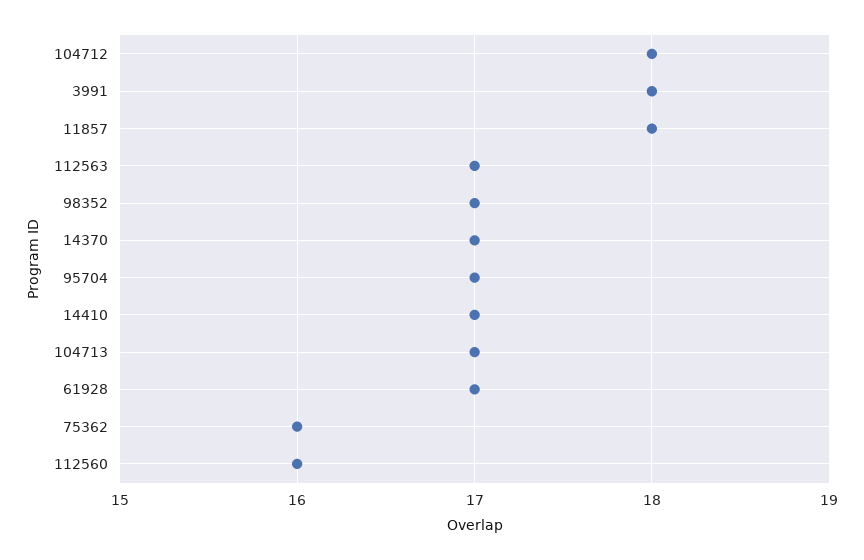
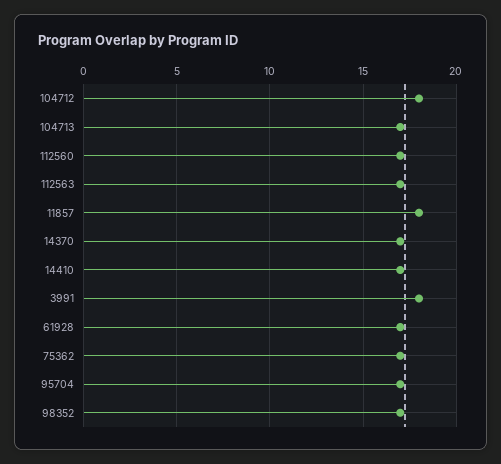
75362: 16 -> 17
112560: 16 -> 17

